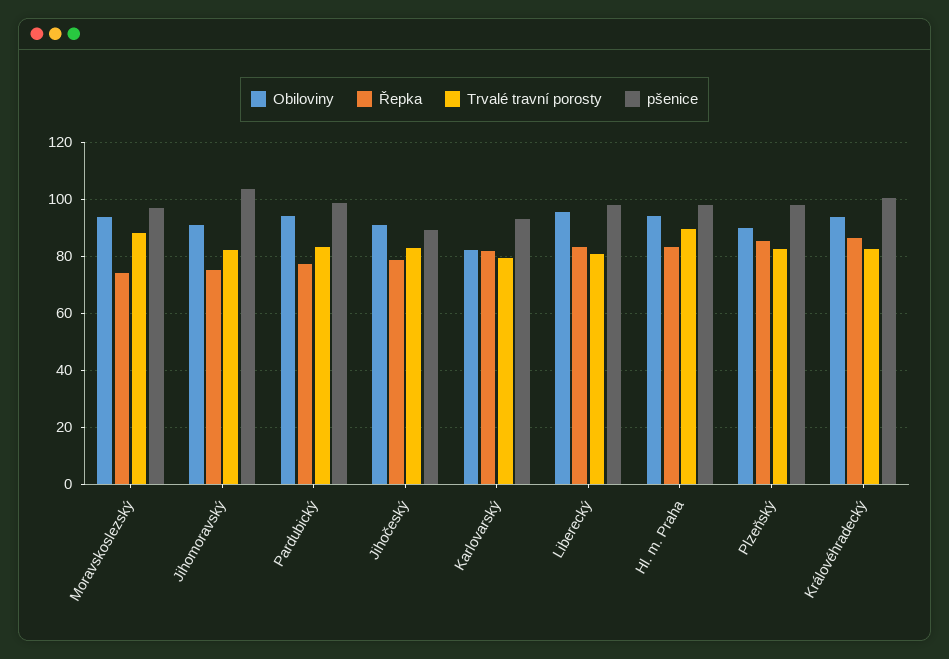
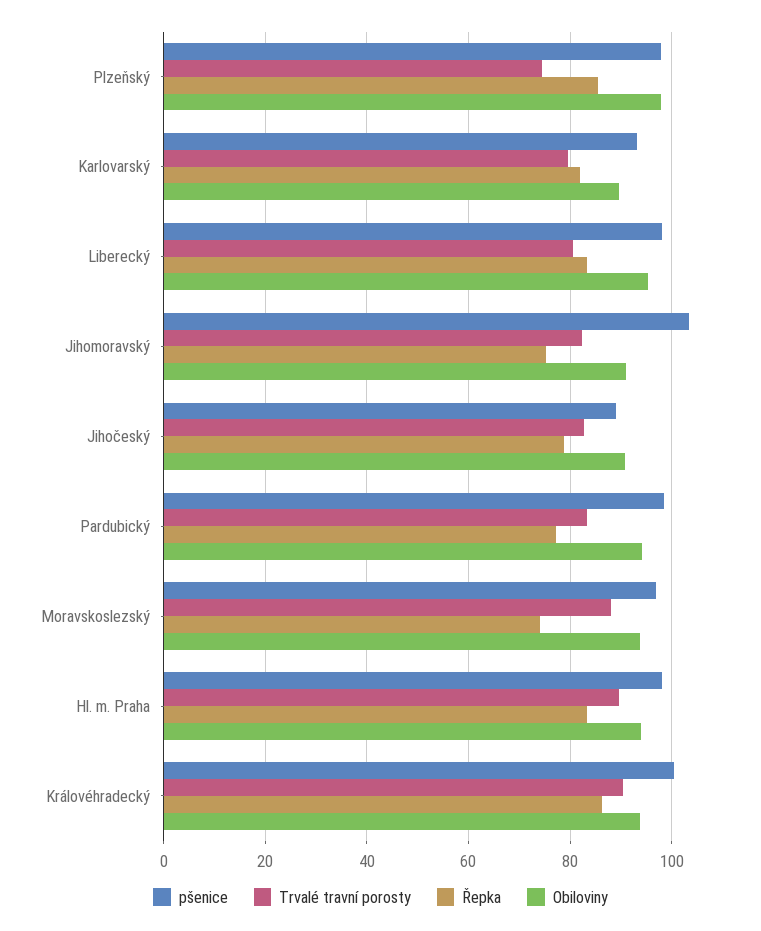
Obiloviny, Karlovarský: 82.5 -> 90
Obiloviny, Plzeňský: 90 -> 98
Trvalé travní porosty, Plzeňský: 82.5 -> 74
Trvalé travní porosty, Královéhradecký: 82.5 -> 90

